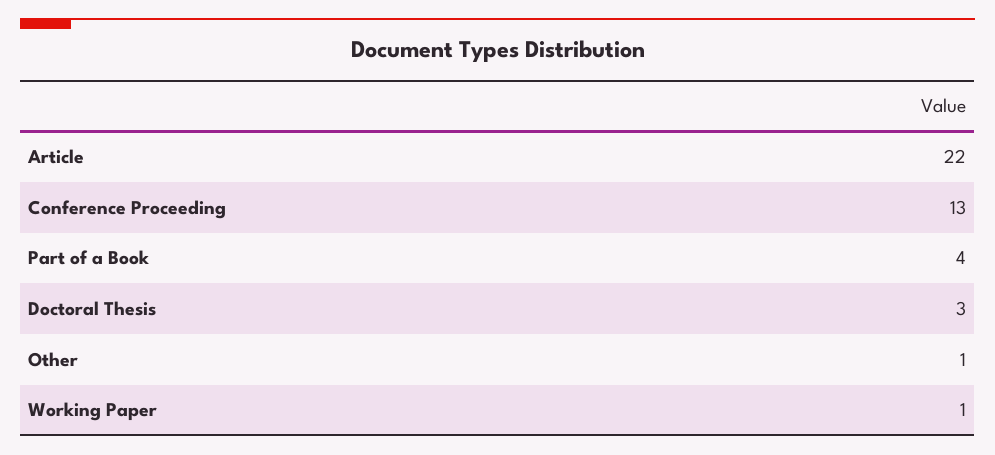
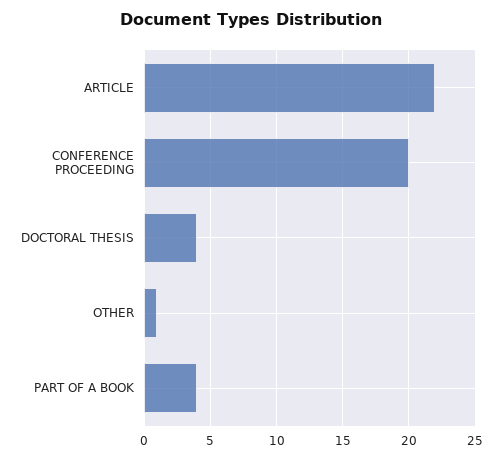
Conference Proceeding: 13 -> 20
Doctoral Thesis: 3 -> 4
Working Paper: 1 -> none

